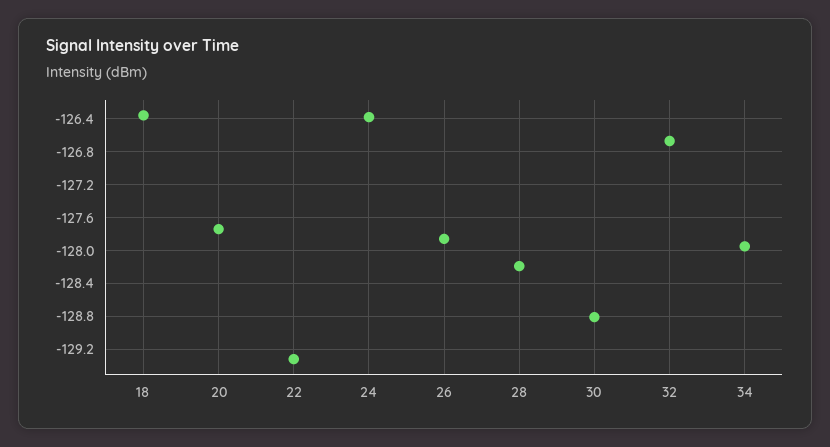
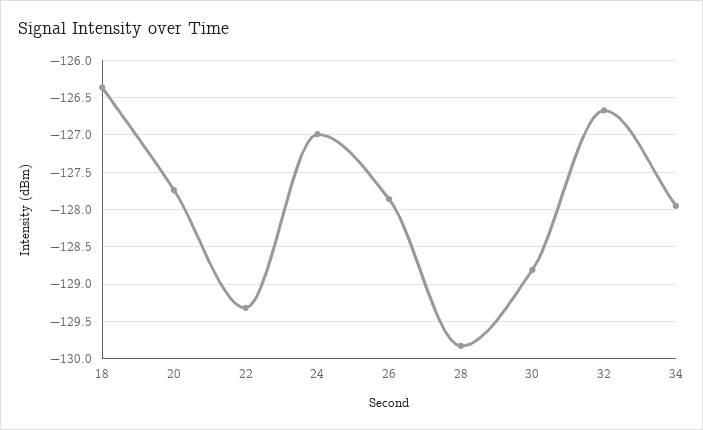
24: -126.4 -> -127
28: -128.2 -> -129.8

